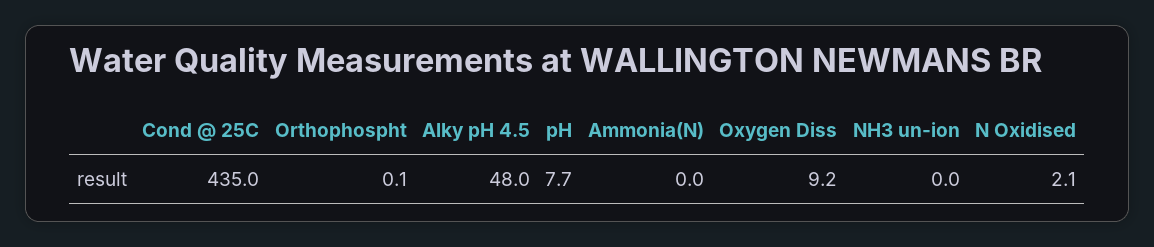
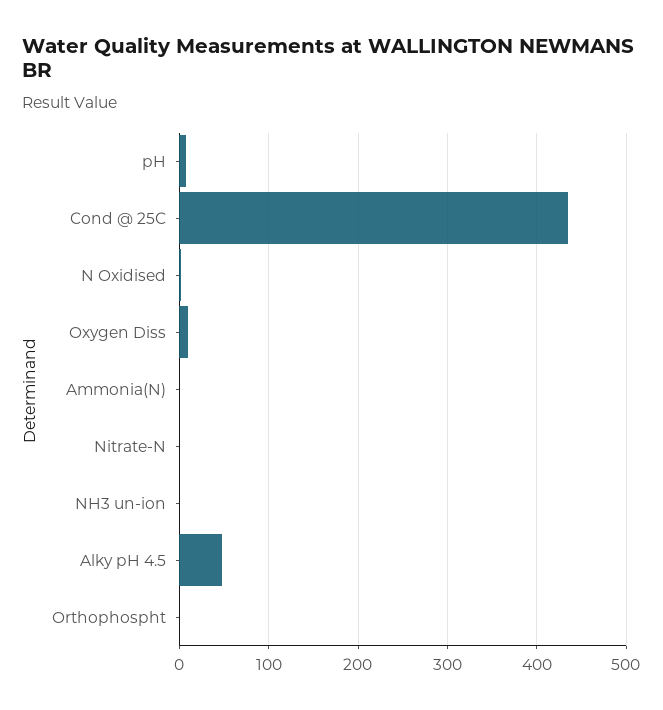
Nitrate-N: none -> 0

